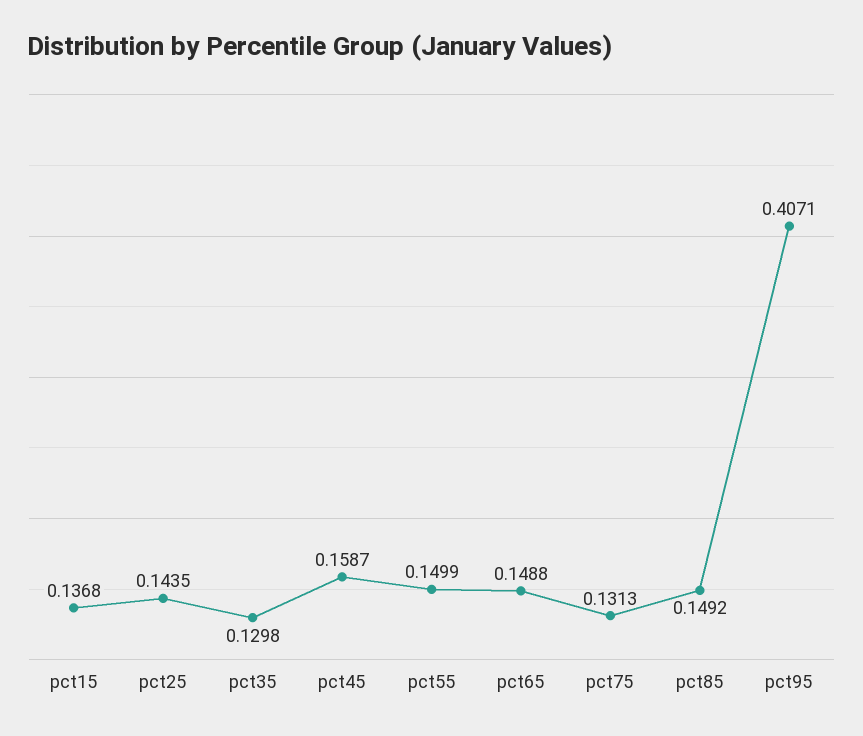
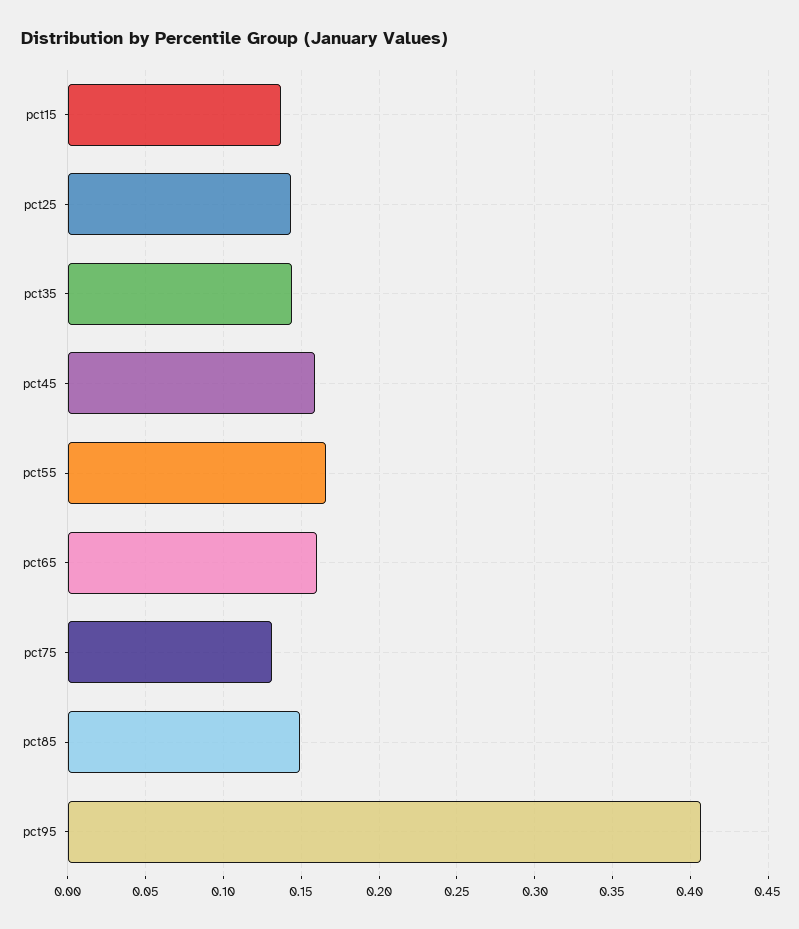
pct35: 0.1298 -> 0.145
pct55: 0.1499 -> 0.165
pct65: 0.1488 -> 0.16

